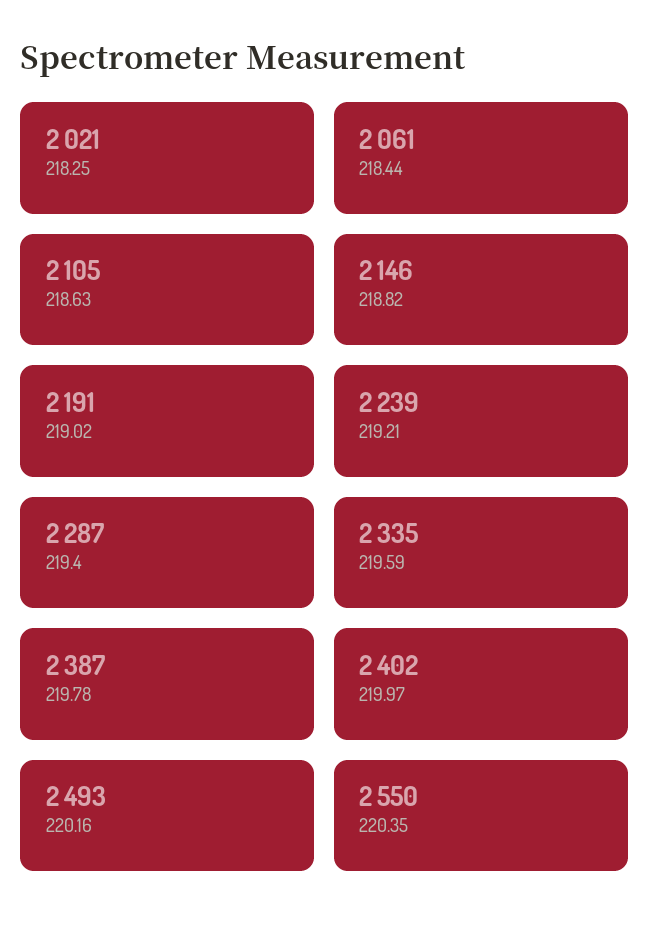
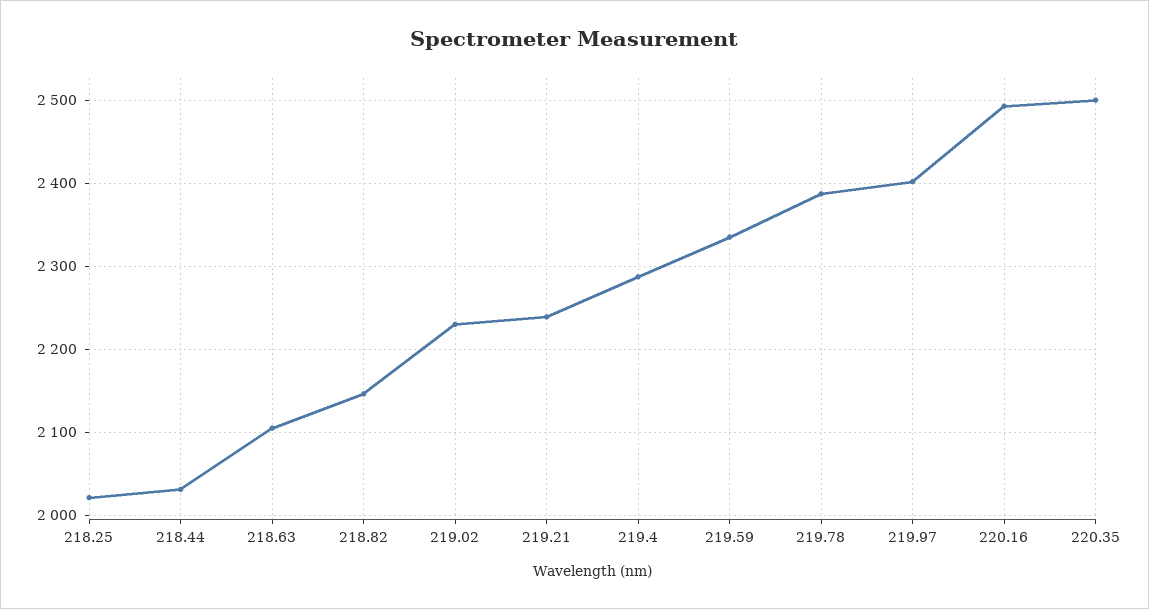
218.44: 2061 -> 2030
219.02: 2191 -> 2230
220.35: 2550 -> 2500

